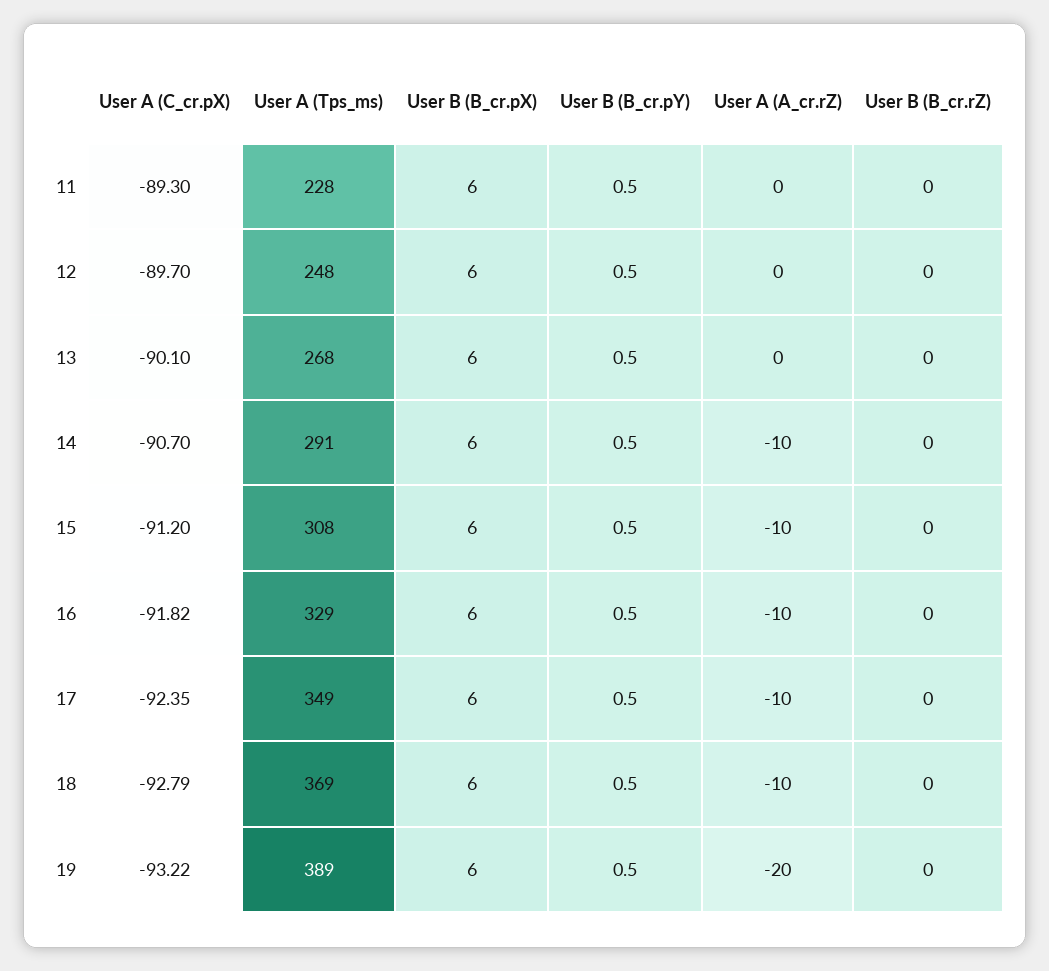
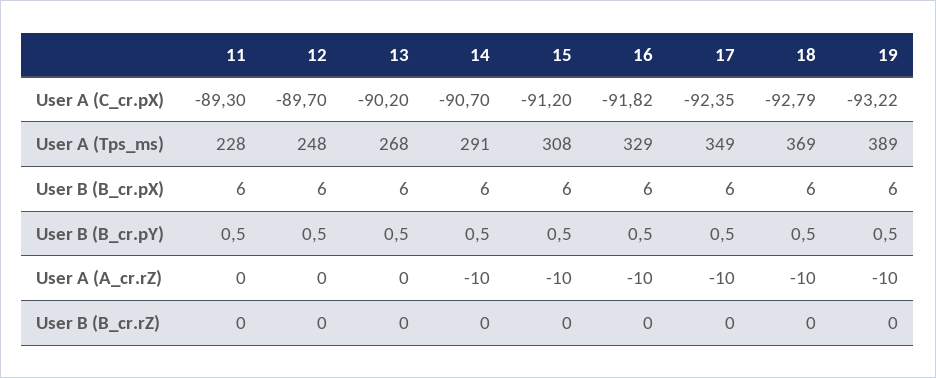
User A (C_cr.pX), 13: -90.1 -> -90.2
User A (A_cr.rZ), 19: -20 -> -10

